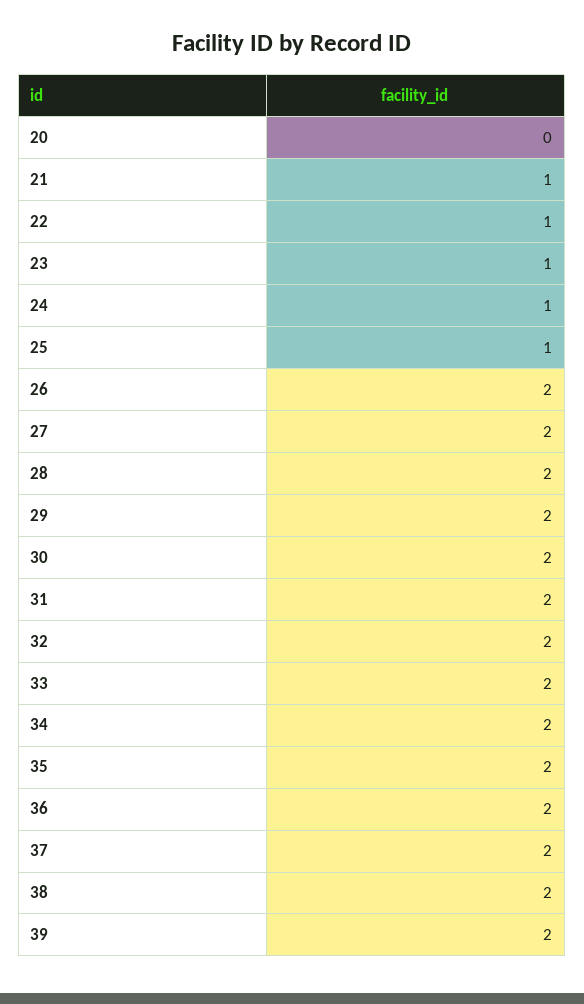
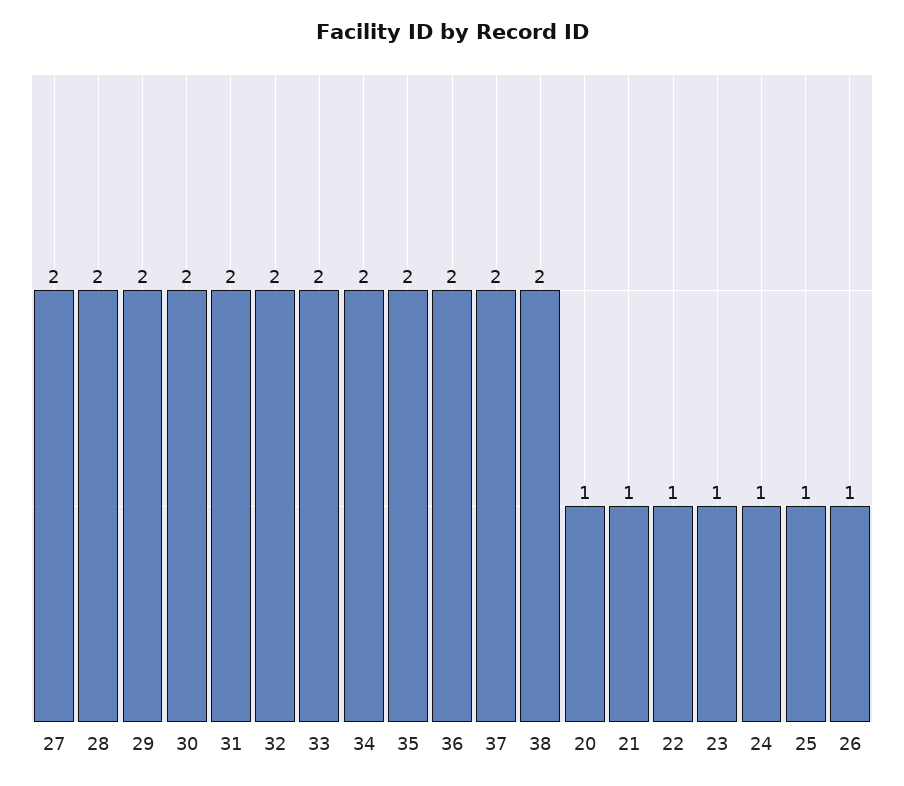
20: 0 -> 1
26: 2 -> 1
39: 2 -> none

